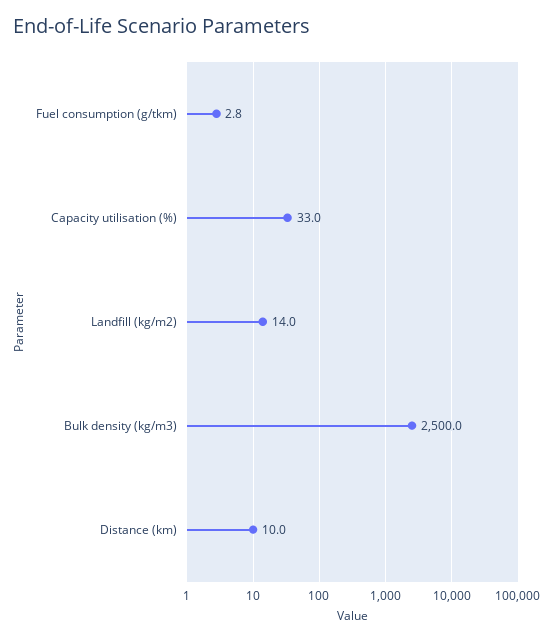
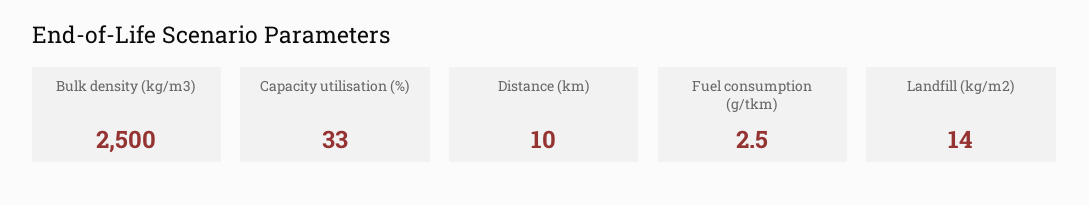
Fuel consumption (g/tkm): 2.8 -> 2.5

